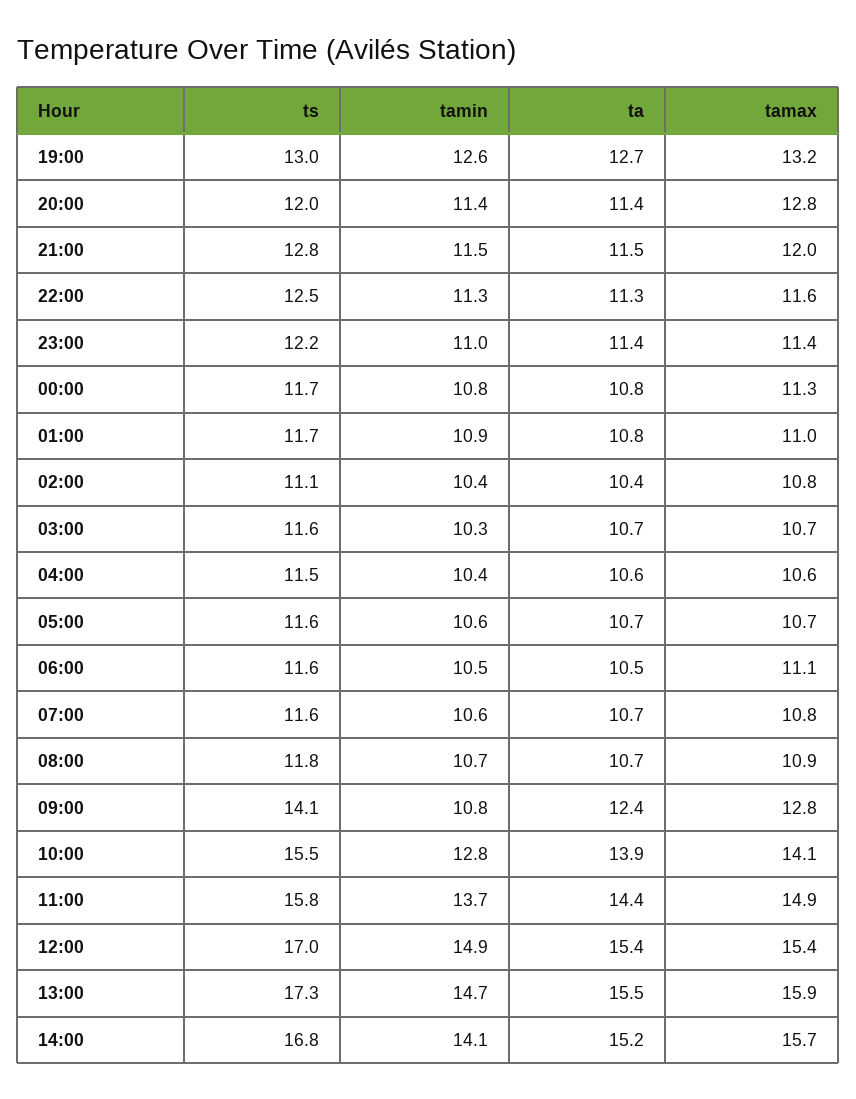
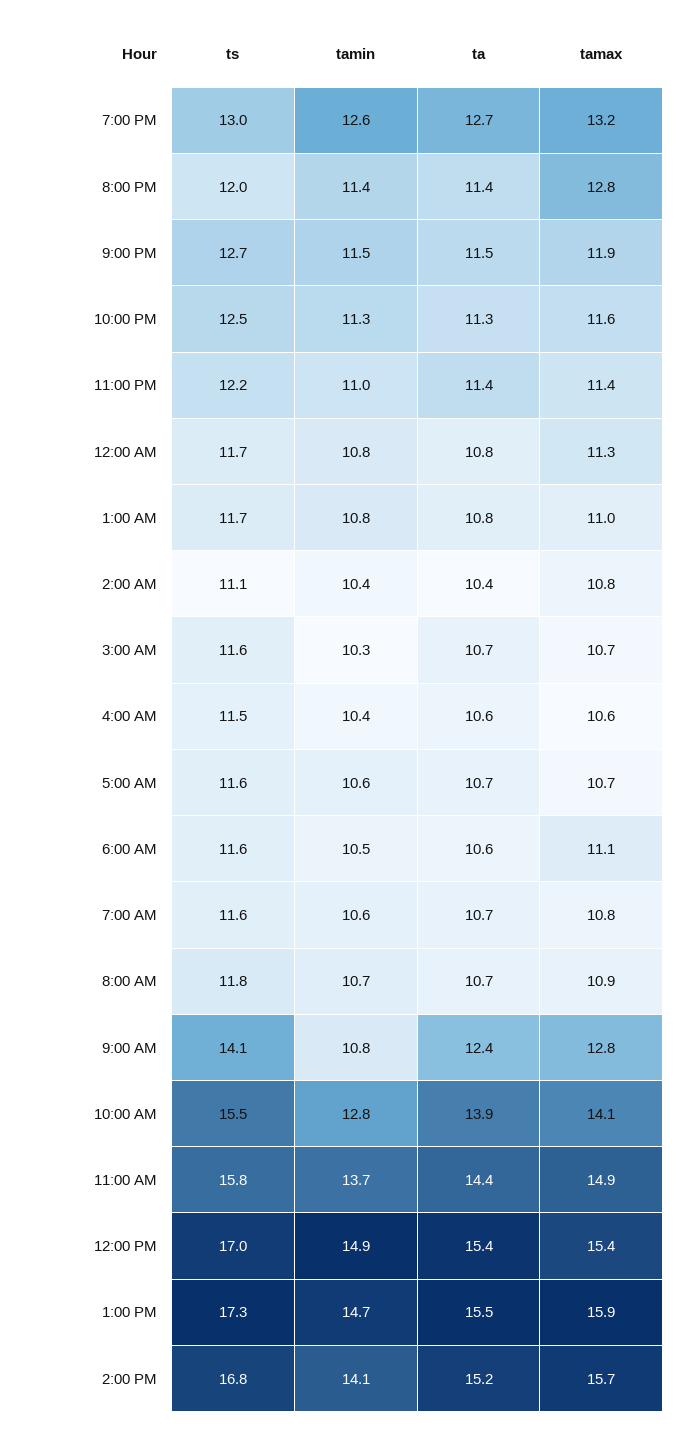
ts, 21:00: 12.8 -> 12.7
tamax, 21:00: 12 -> 11.9
tamin, 01:00: 10.9 -> 10.8
ta, 06:00: 10.5 -> 10.6

